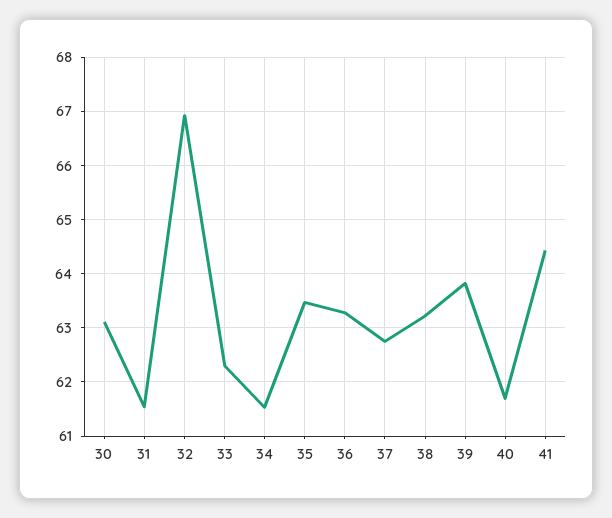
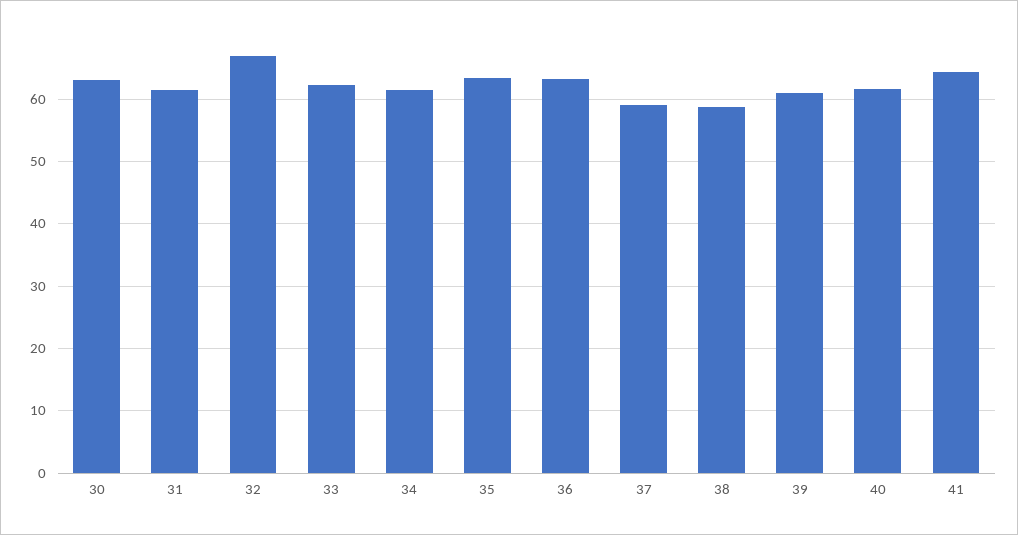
37: 62.8 -> 59
38: 63.2 -> 59
39: 63.8 -> 61

